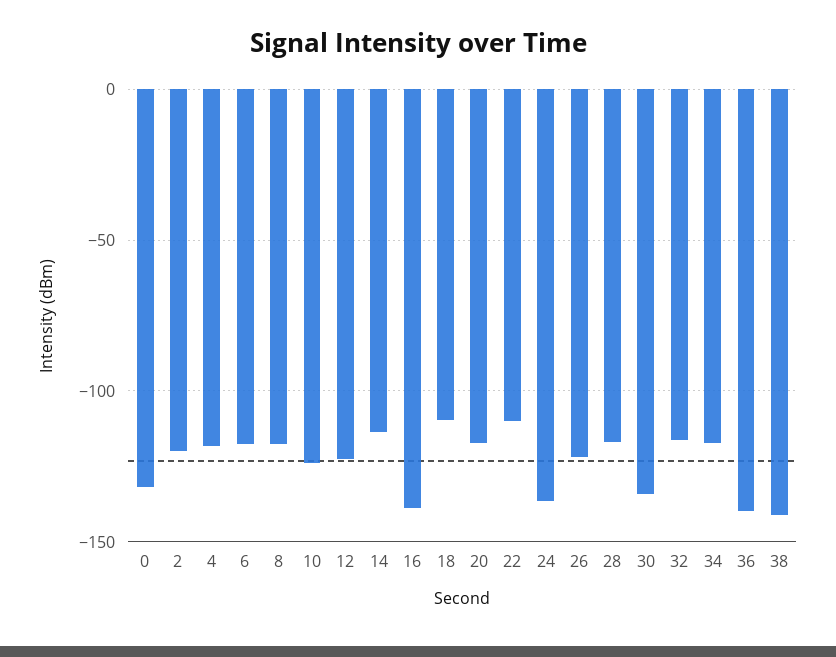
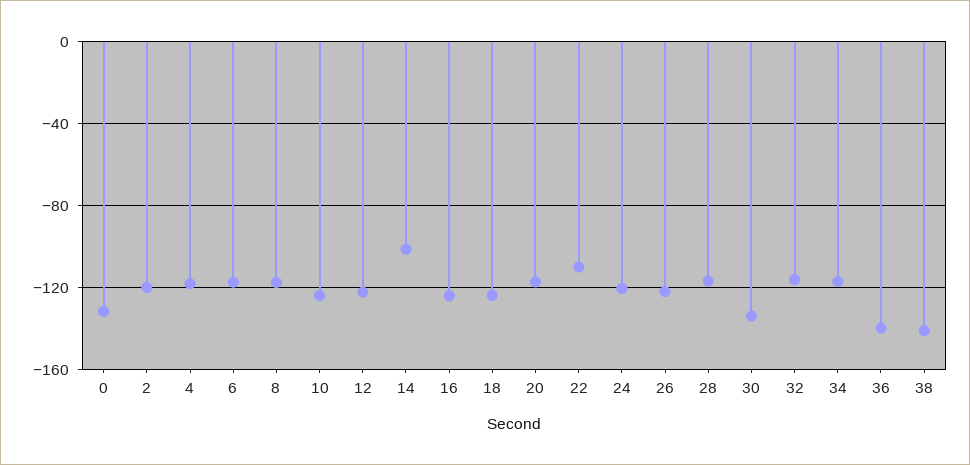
14: -115 -> -100
16: -140 -> -125
18: -110 -> -125
24: -135 -> -120

